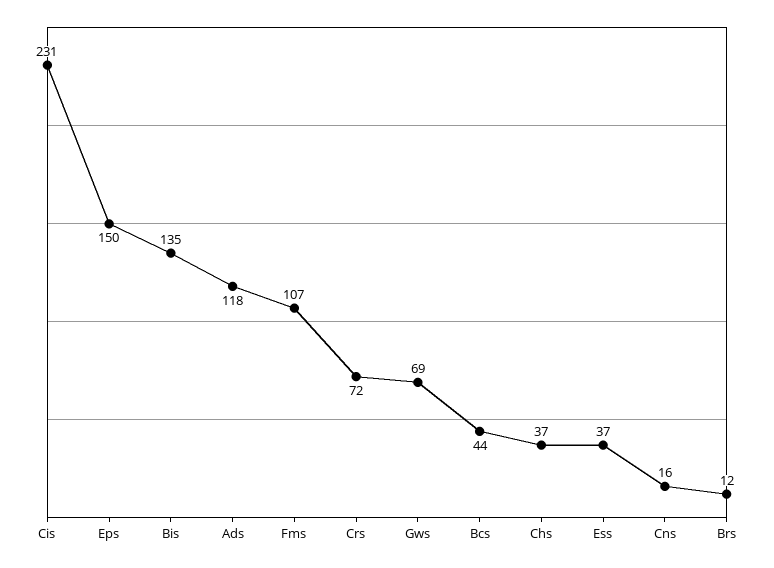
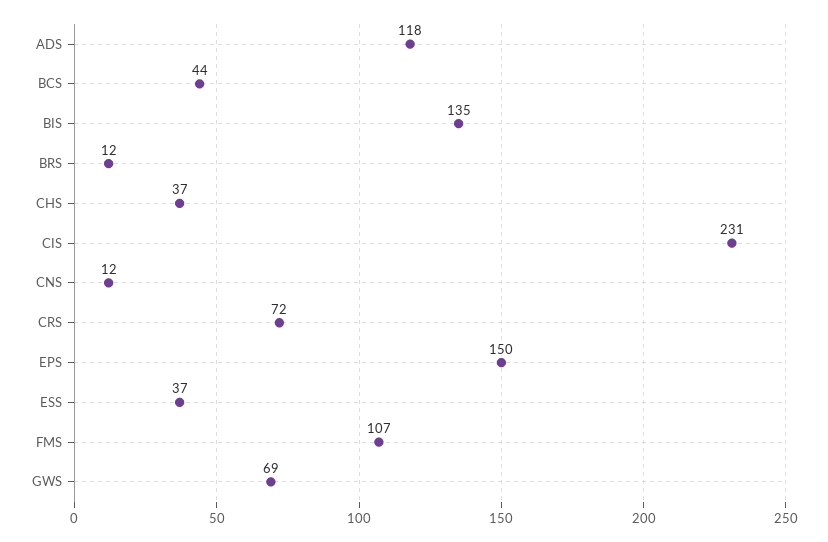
Cns: 16 -> 12

